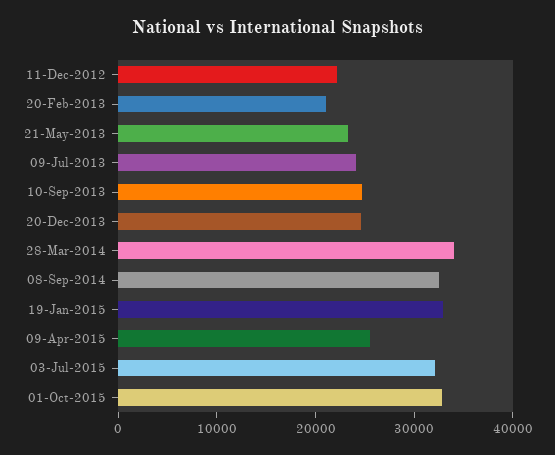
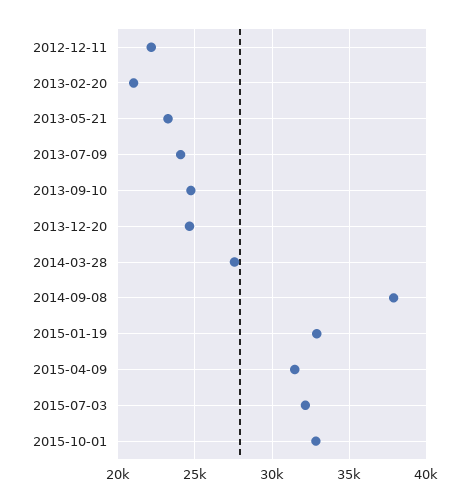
28-Mar-2014: 34000 -> 27500
08-Sep-2014: 32000 -> 38000
09-Apr-2015: 26000 -> 31500

